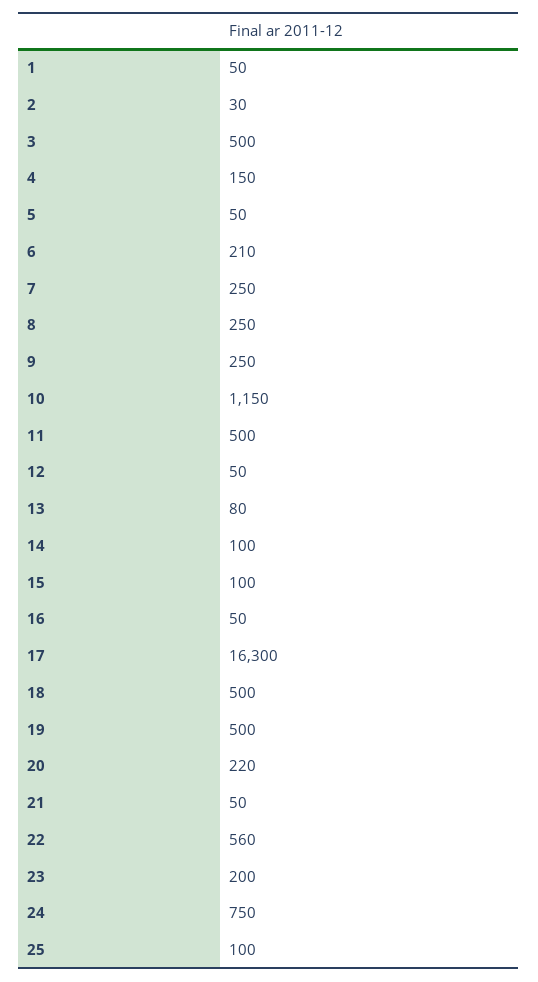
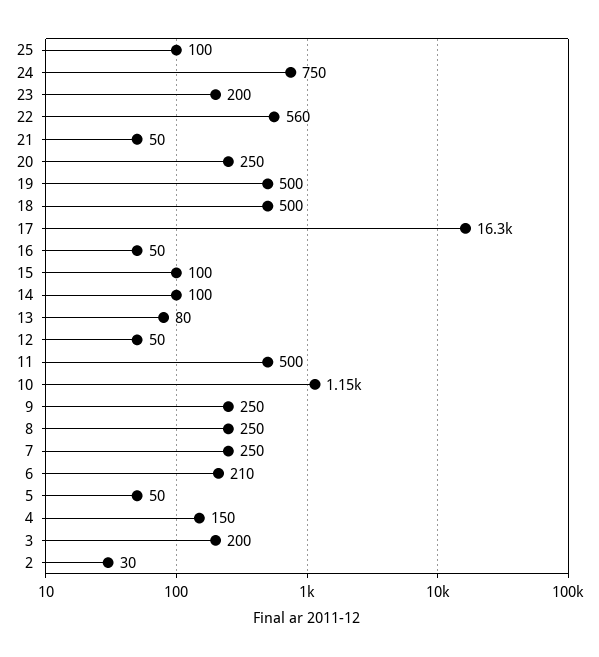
1: 50 -> none
3: 500 -> 200
20: 220 -> 250

